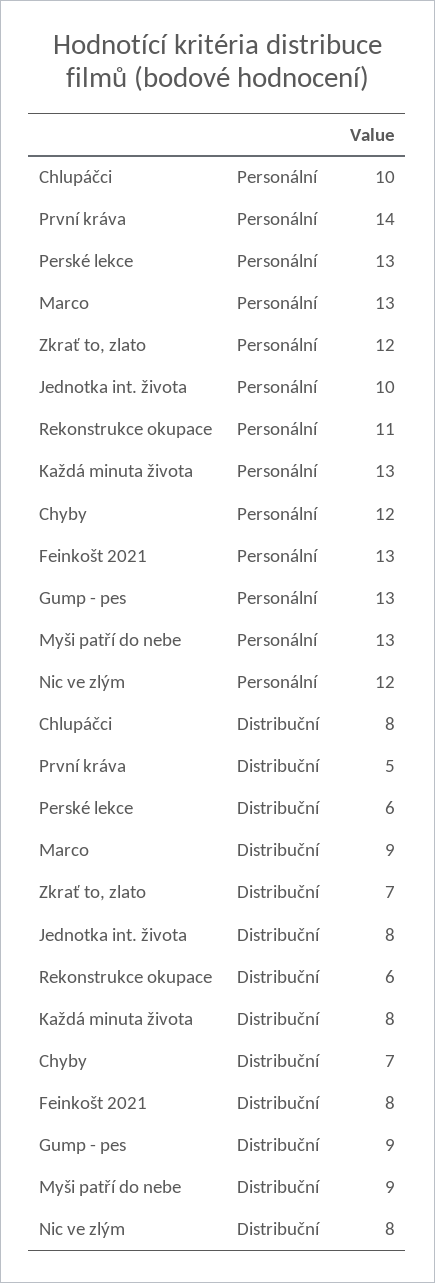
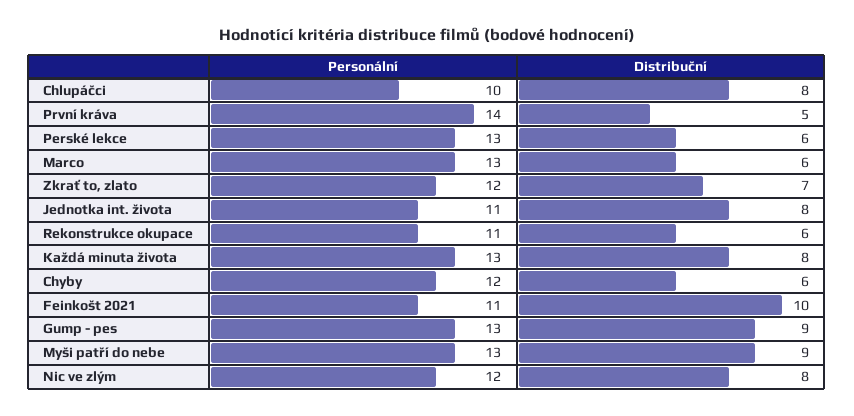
Jednotka int. života, Personální: 10 -> 11
Feinkošt 2021, Personální: 13 -> 11
Marco, Distribuční: 9 -> 6
Chyby, Distribuční: 7 -> 6
Feinkošt 2021, Distribuční: 8 -> 10

